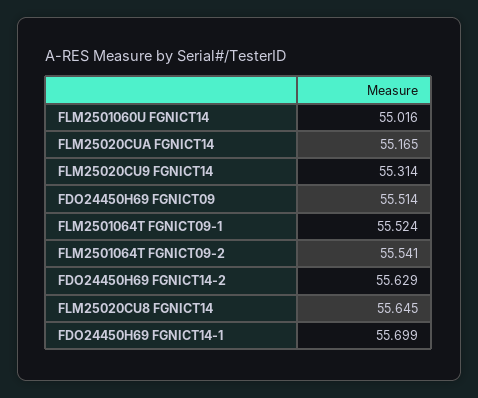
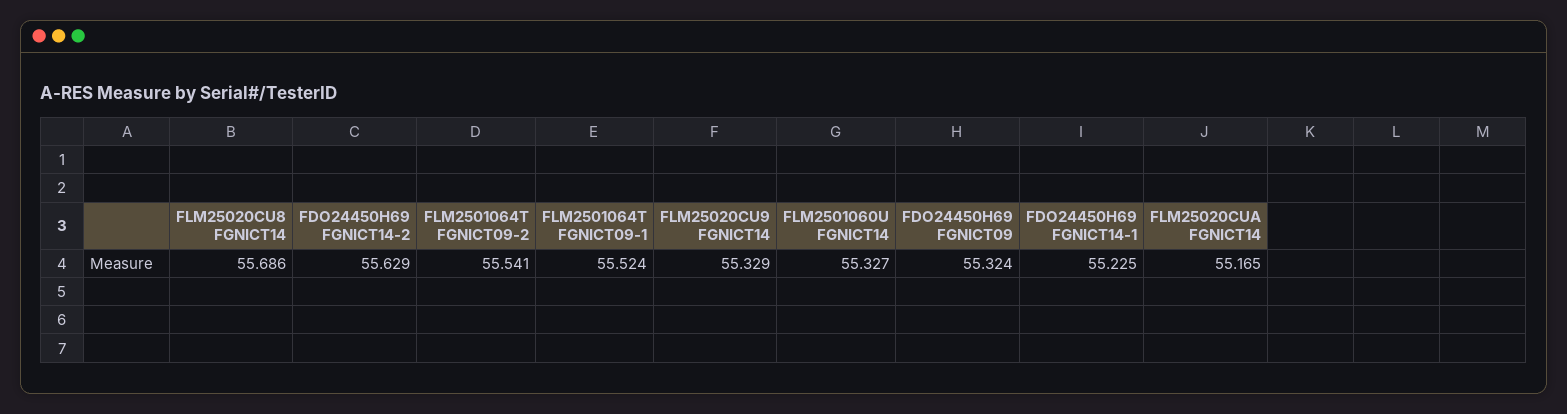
FLM2501060U FGNICT14: 55.016 -> 55.327
FLM25020CU9 FGNICT14: 55.314 -> 55.329
FDO24450H69 FGNICT09: 55.514 -> 55.324
FLM25020CU8 FGNICT14: 55.645 -> 55.686
FDO24450H69 FGNICT14-1: 55.699 -> 55.225

